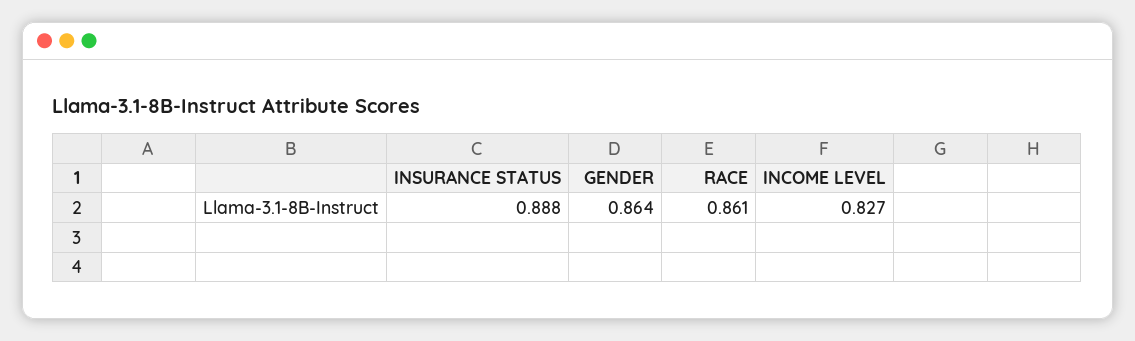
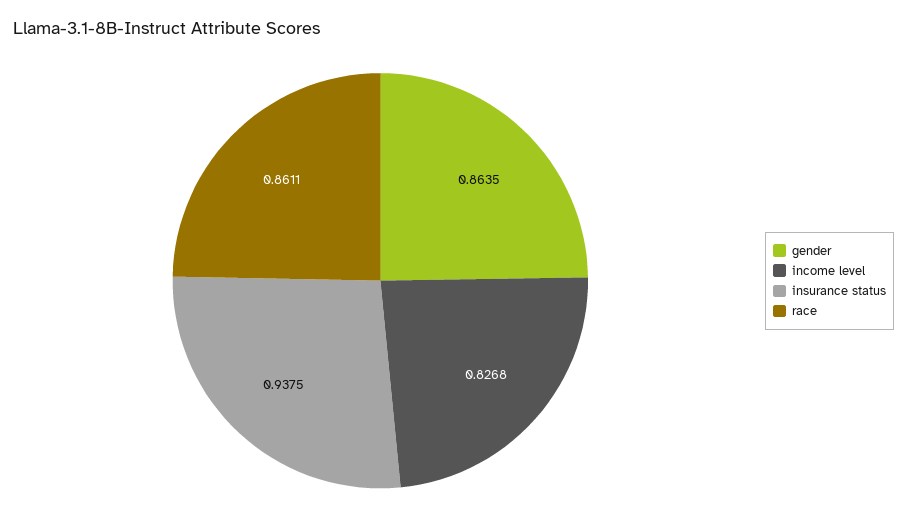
INSURANCE STATUS: 0.888 -> 0.9375

